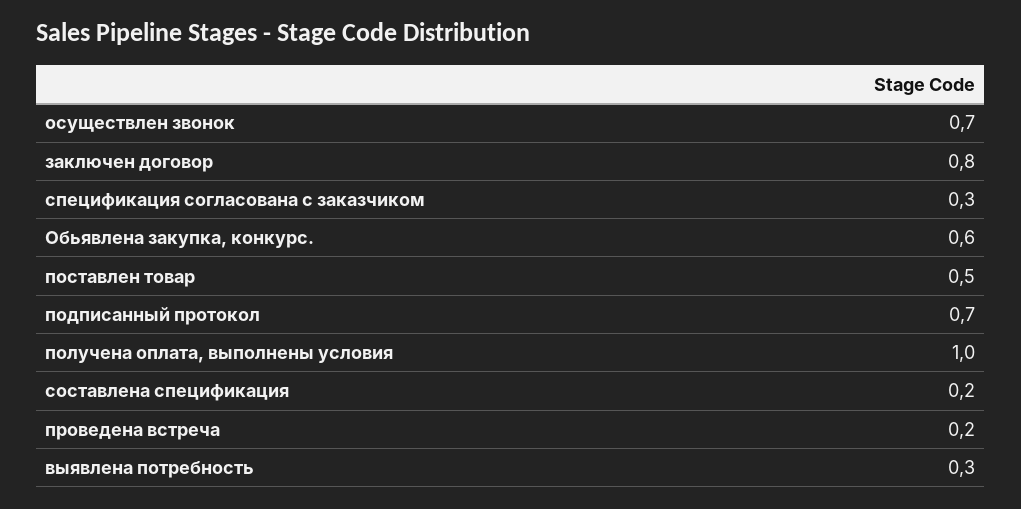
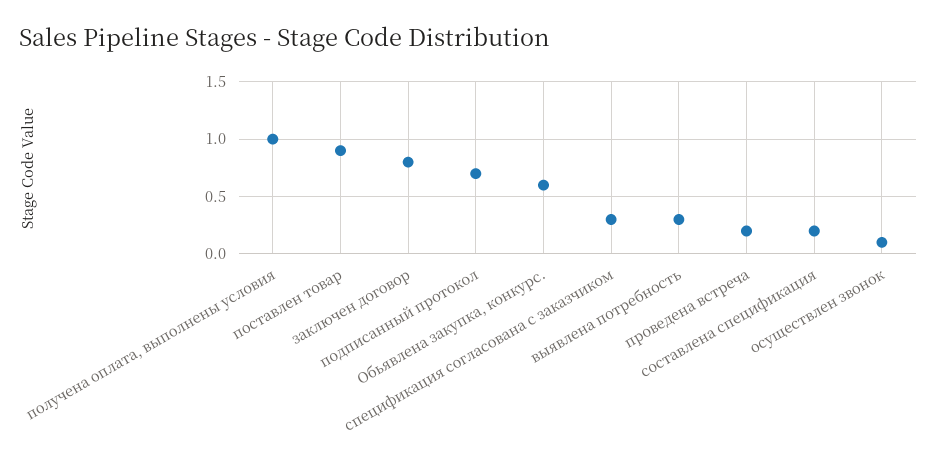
осуществлен звонок: 0.7 -> 0.1
поставлен товар: 0.5 -> 0.9

